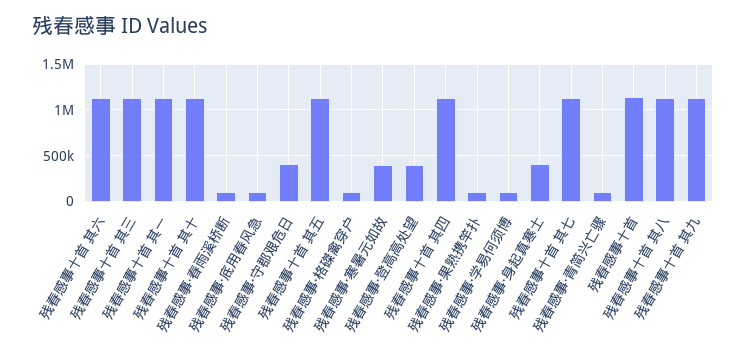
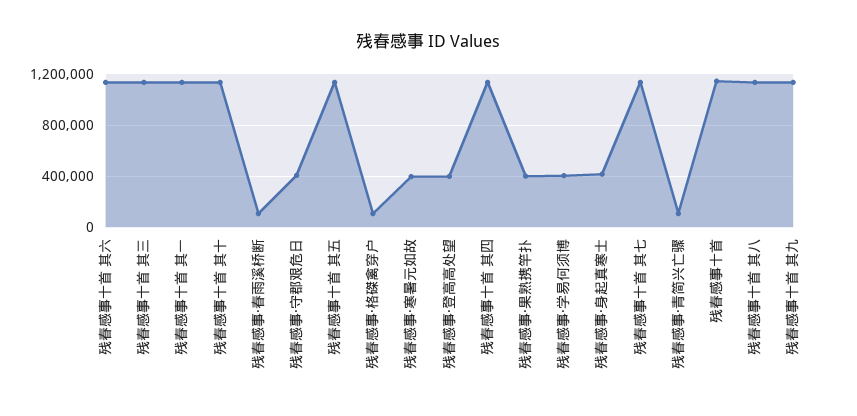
残春感事·底用春风急: 100000 -> none
残春感事·果熟携竿扑: 100000 -> 400000
残春感事·学易何须博: 100000 -> 400000

